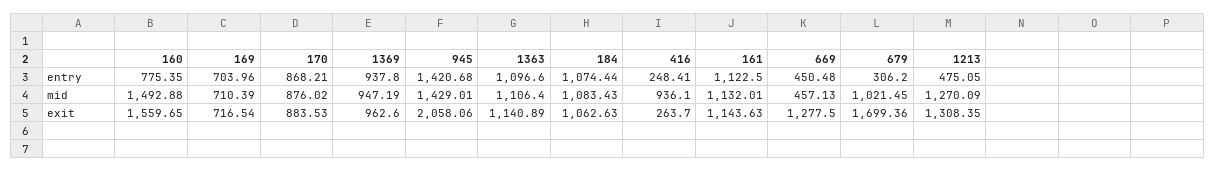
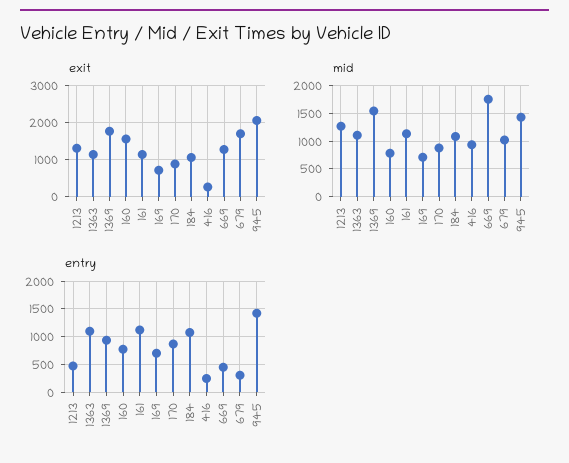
mid, 160: 1492.88 -> 750
mid, 1369: 947.19 -> 1500
mid, 669: 457.13 -> 1750
exit, 1369: 962.6 -> 1800

